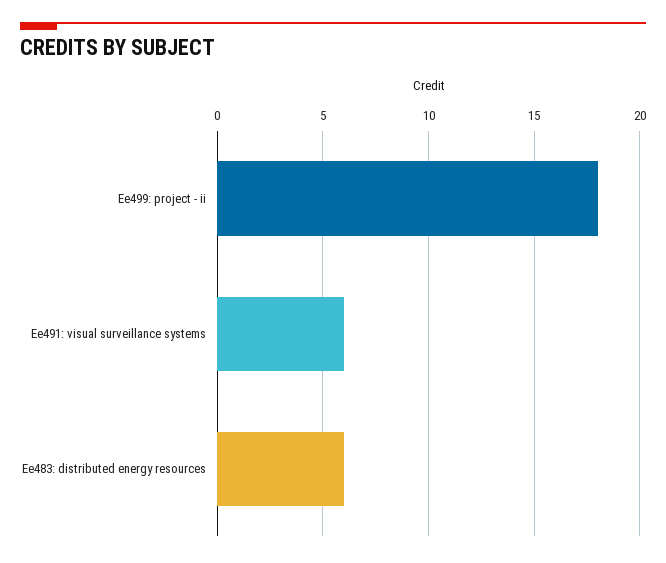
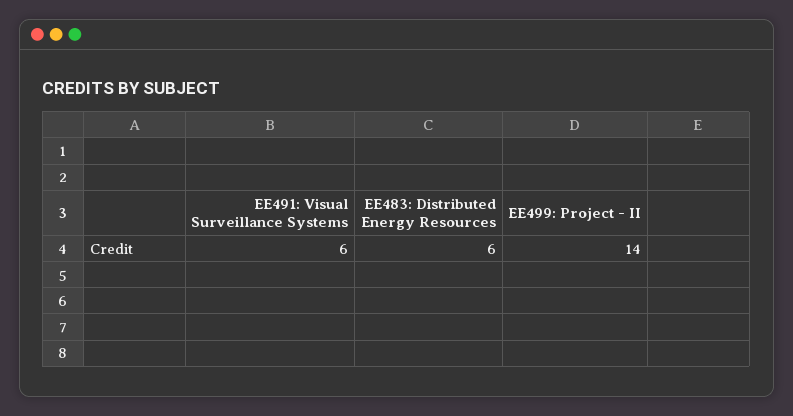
Ee499: project - ii: 18 -> 14

